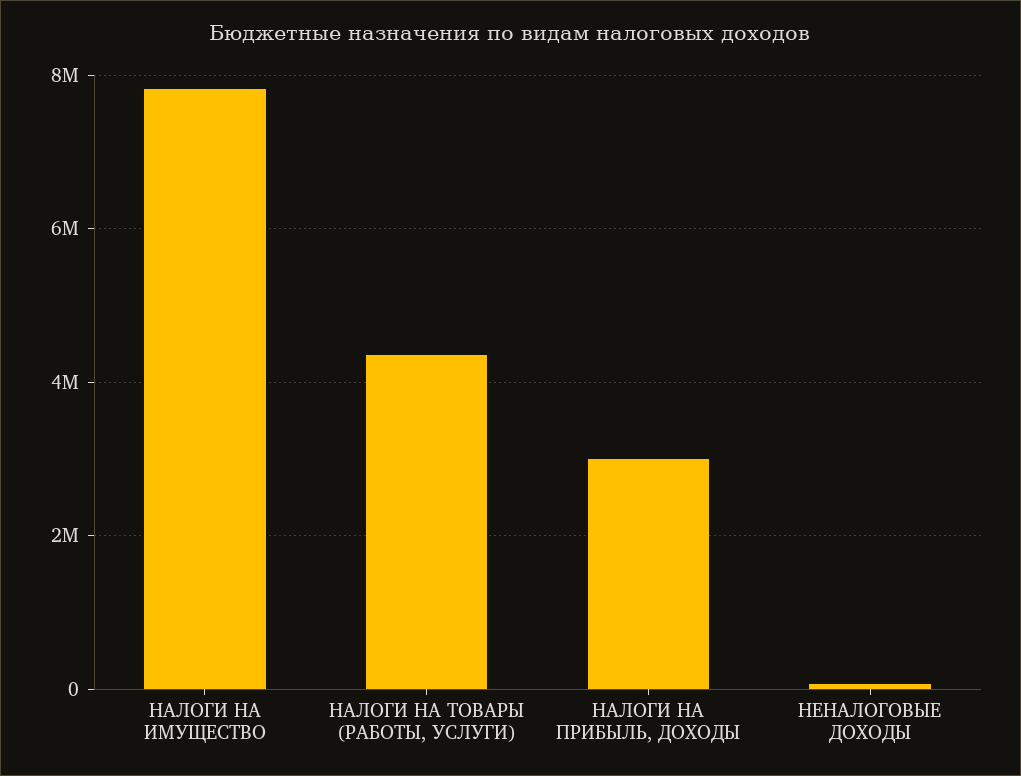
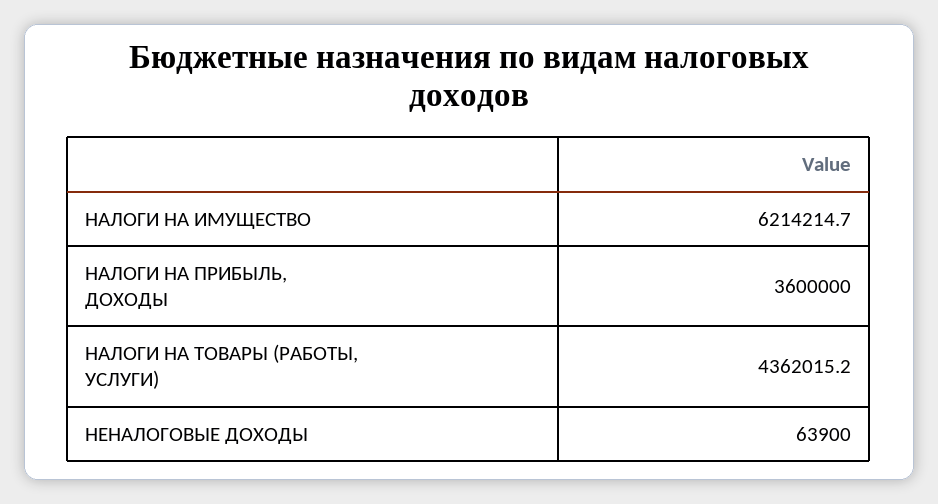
НАЛОГИ НА ИМУЩЕСТВО: 7800000 -> 6214214.7
НАЛОГИ НА ПРИБЫЛЬ, ДОХОДЫ: 3000000 -> 3600000

